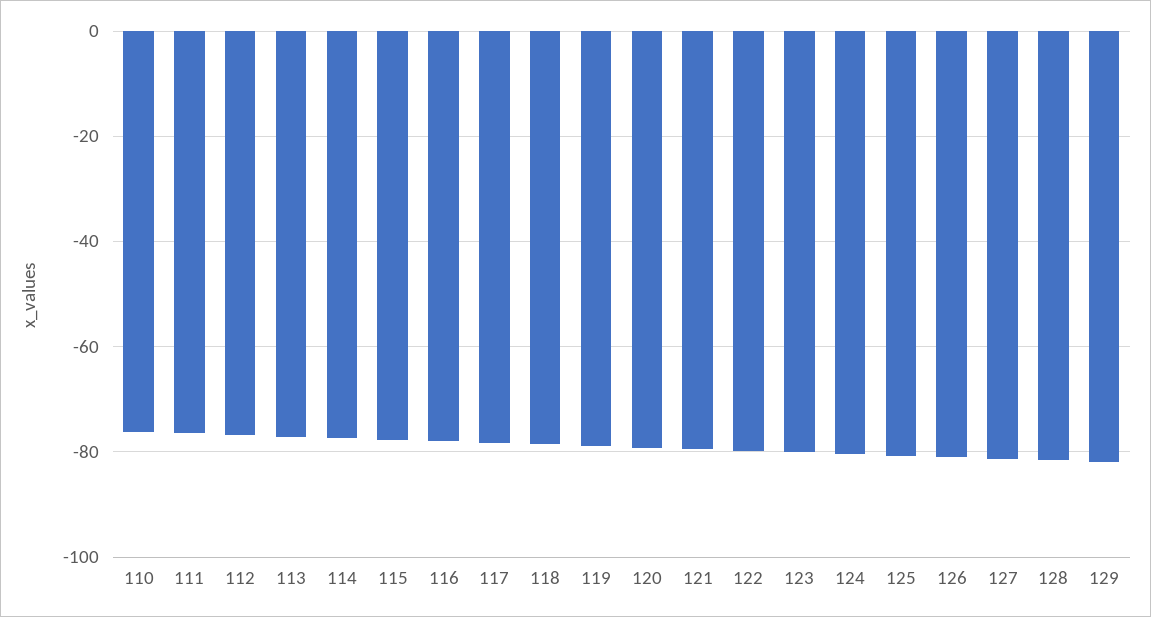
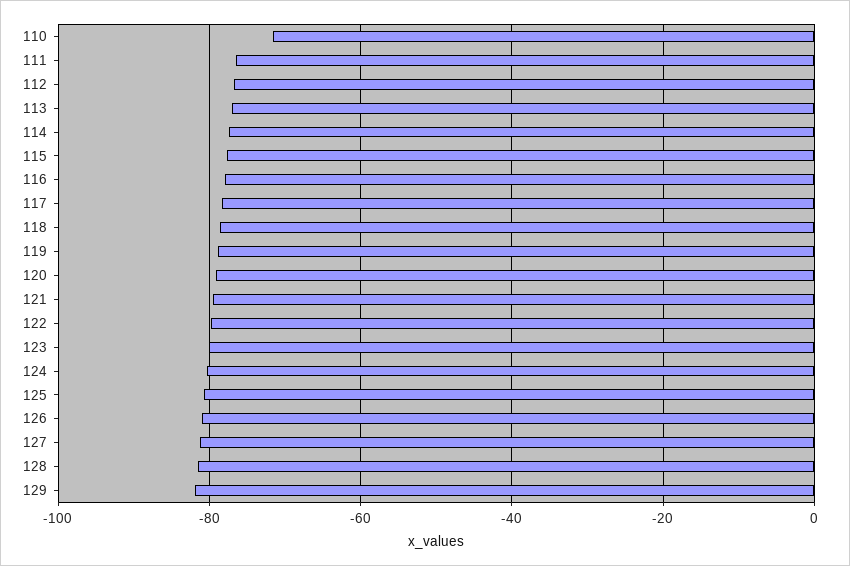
110: -76 -> -72

